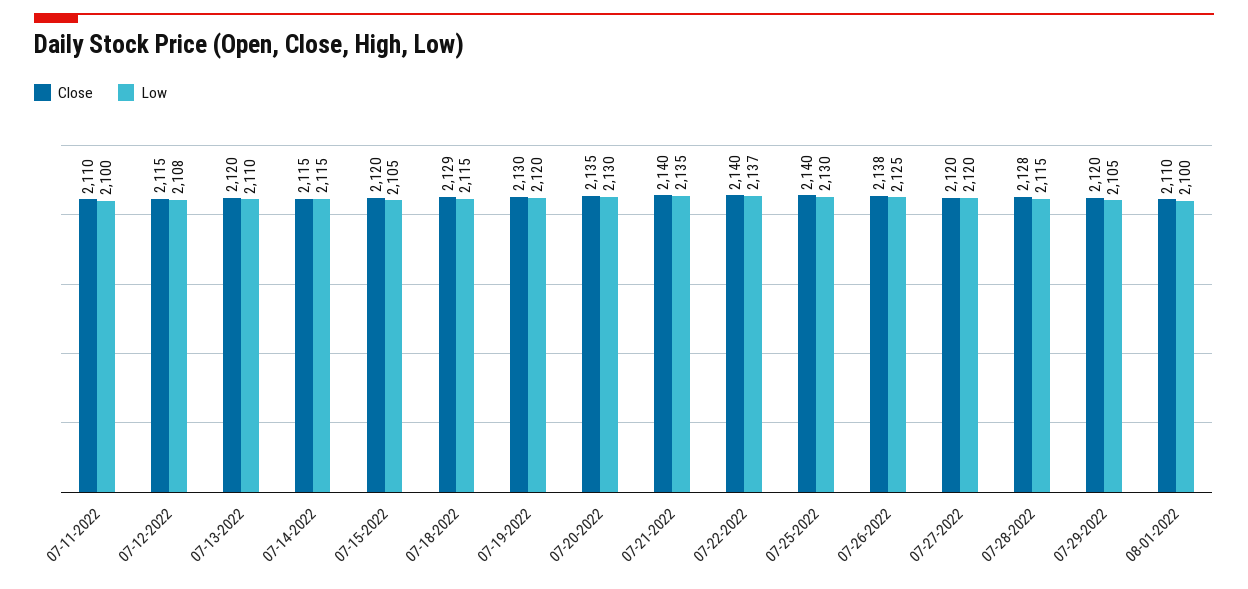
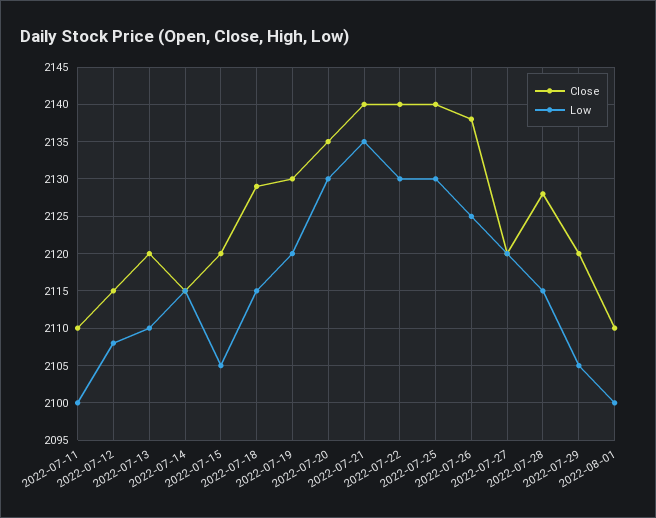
Low, 07-22-2022: 2137 -> 2130

